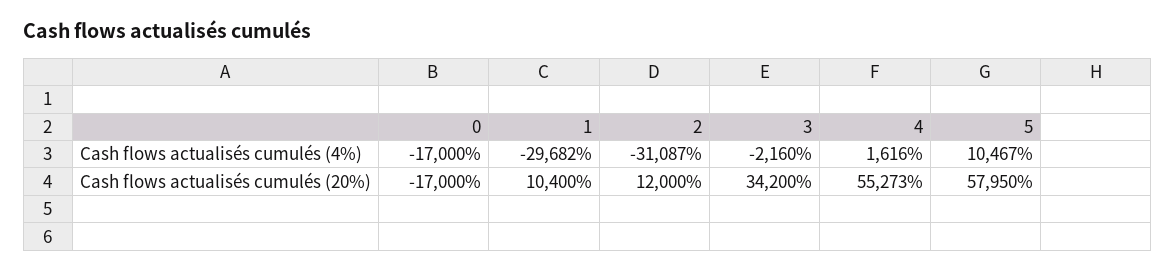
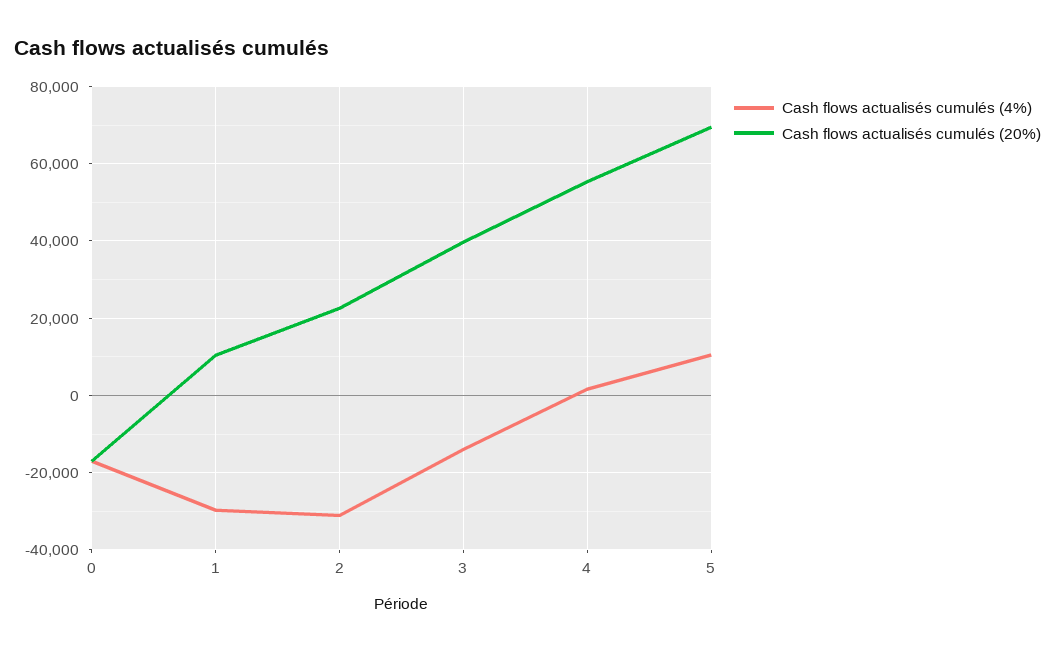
Cash flows actualisés cumulés (4%), 3: -2160 -> -14000
Cash flows actualisés cumulés (20%), 2: 12000 -> 22000
Cash flows actualisés cumulés (20%), 3: 34200 -> 40000
Cash flows actualisés cumulés (20%), 5: 57950 -> 70000

